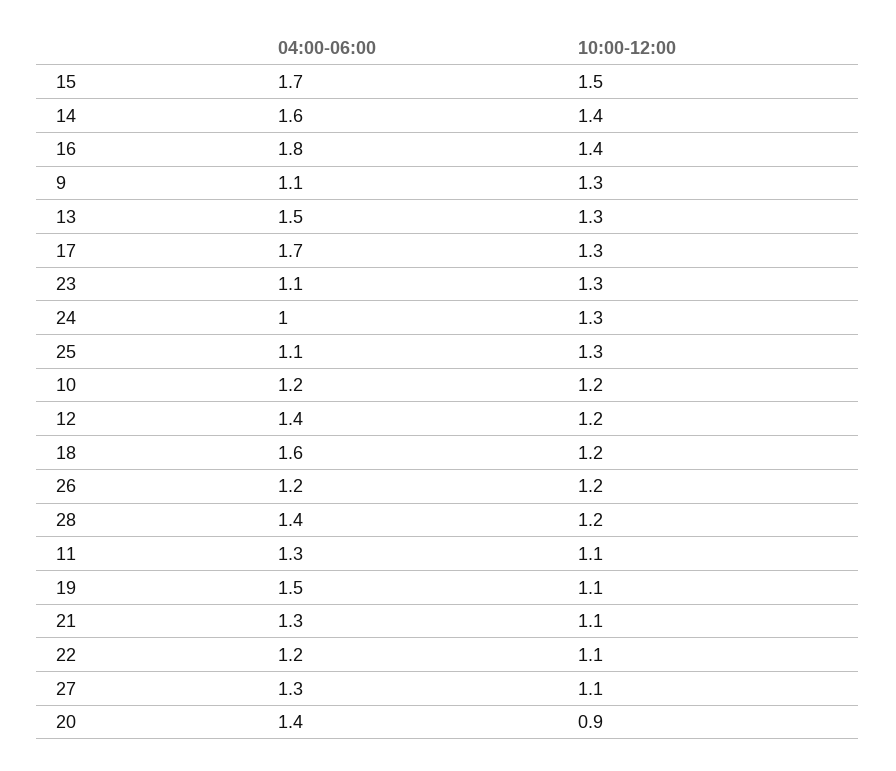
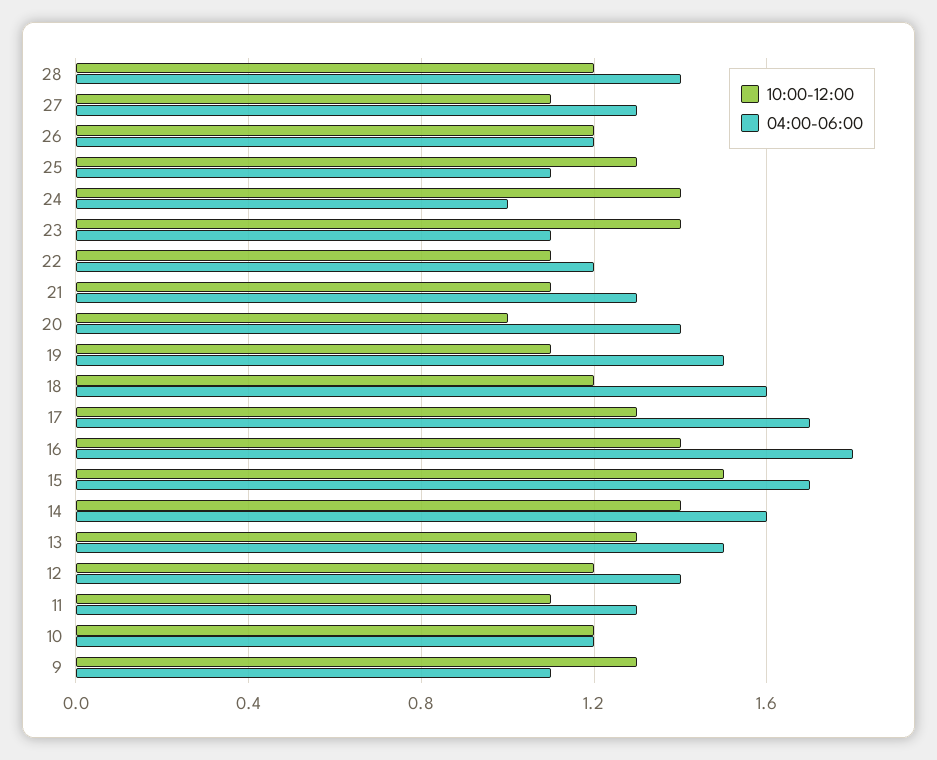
10:00-12:00, 23: 1.3 -> 1.4
10:00-12:00, 24: 1.3 -> 1.4
10:00-12:00, 20: 0.9 -> 1

